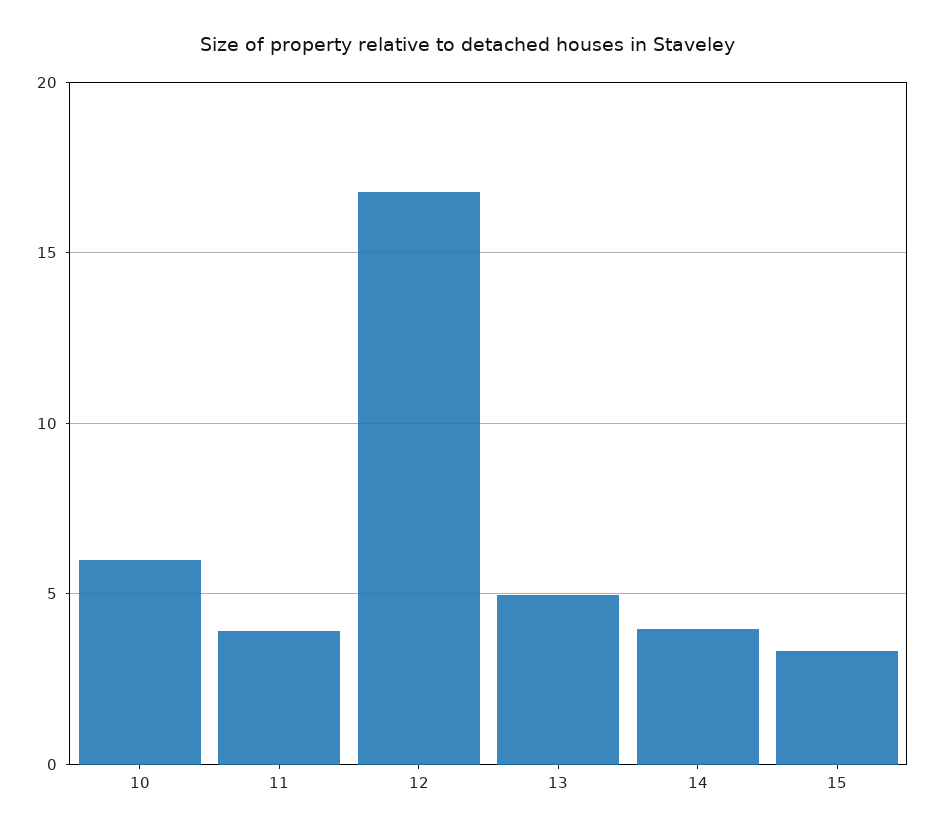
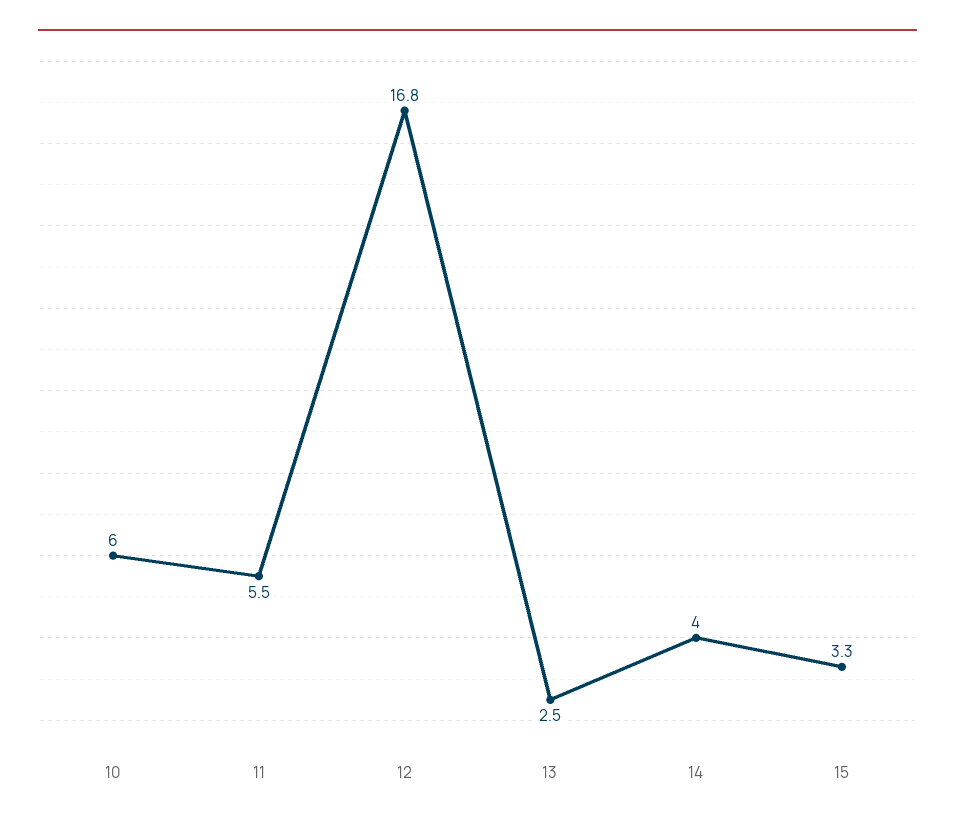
11: 4 -> 5.5
13: 5 -> 2.5

